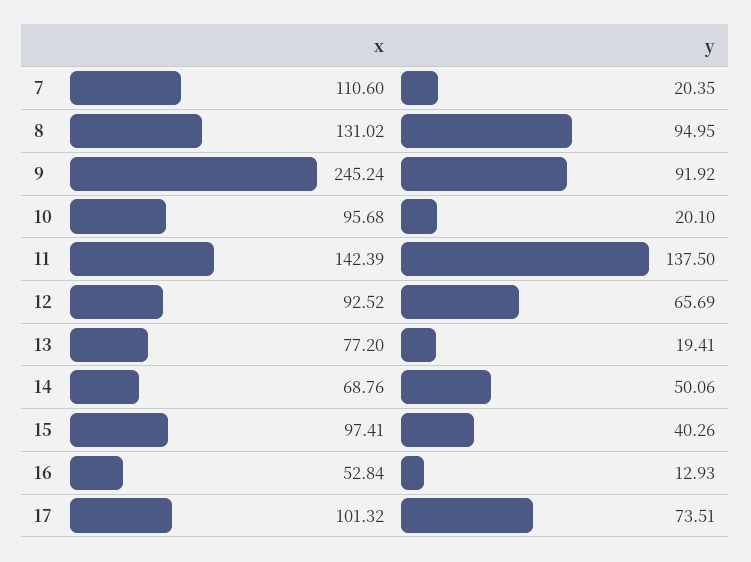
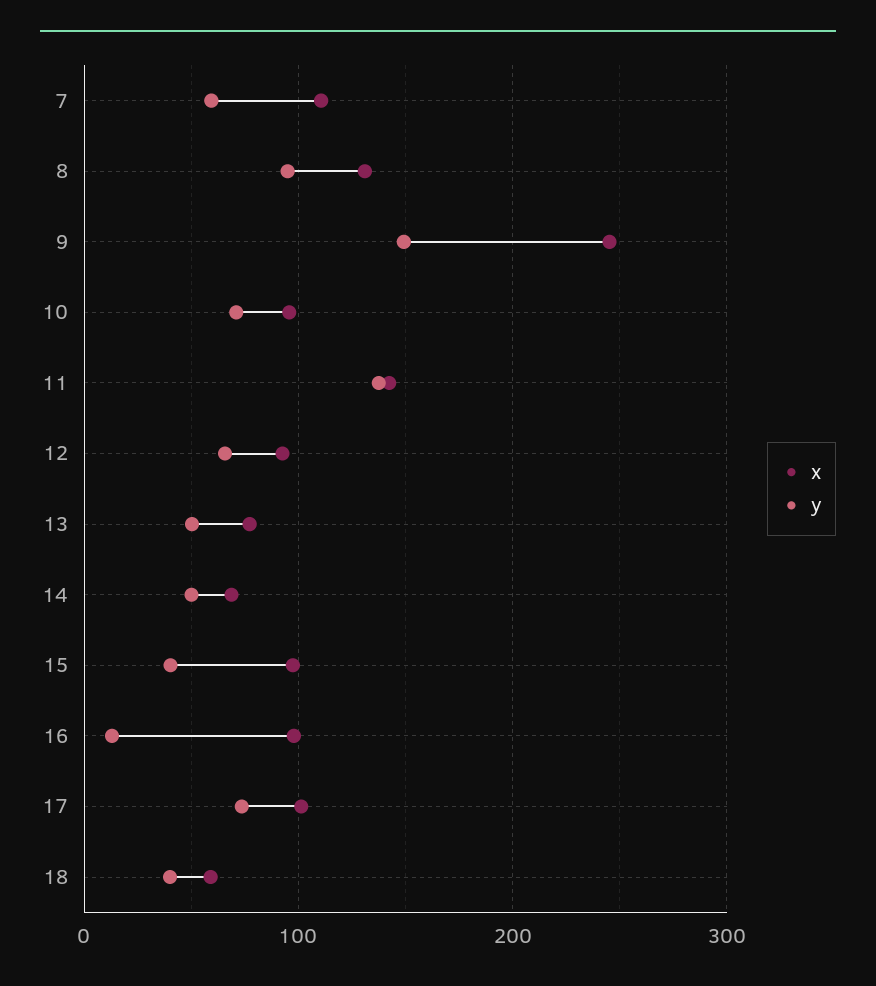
y, 7: 20.35 -> 60
y, 9: 91.92 -> 150
y, 10: 20.1 -> 70
y, 13: 19.41 -> 50
x, 16: 52.84 -> 100
x, 18: none -> 60
y, 18: none -> 40

